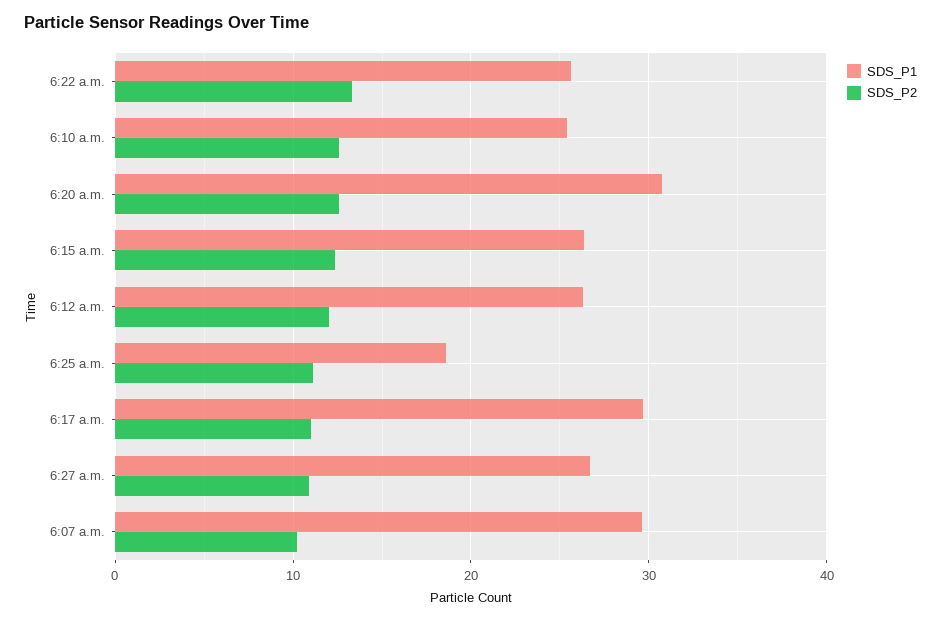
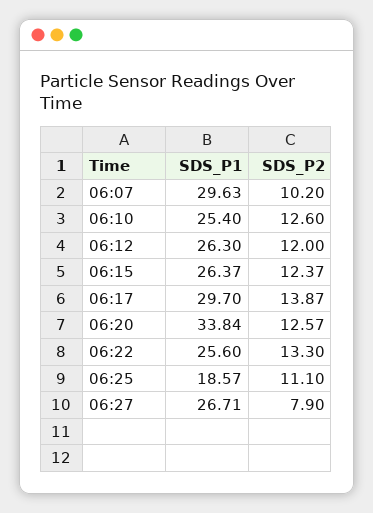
SDS_P1, 6:20 a.m.: 31 -> 33.84
SDS_P2, 6:17 a.m.: 11 -> 13.87
SDS_P2, 6:27 a.m.: 11 -> 7.9

